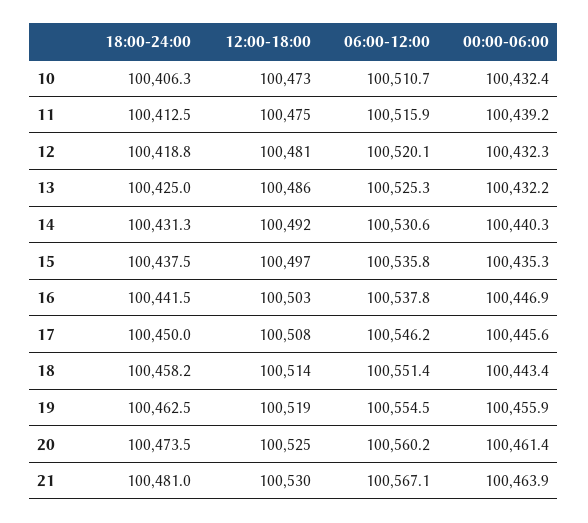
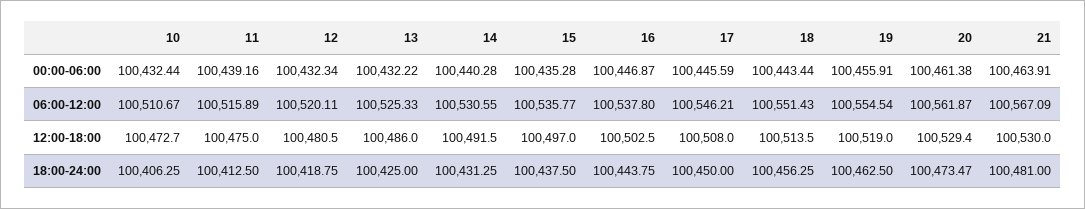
18:00-24:00, 16: 100441.5 -> 100443.75
18:00-24:00, 18: 100458.2 -> 100456.25
12:00-18:00, 20: 100525 -> 100529.4
06:00-12:00, 20: 100560.2 -> 100561.87

